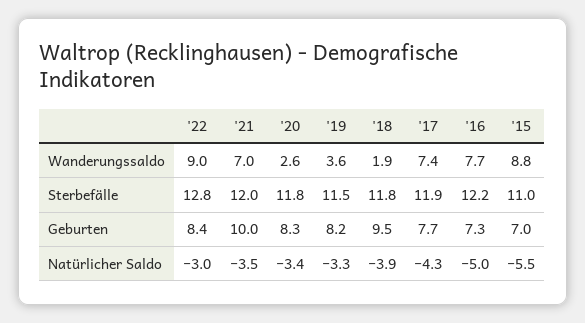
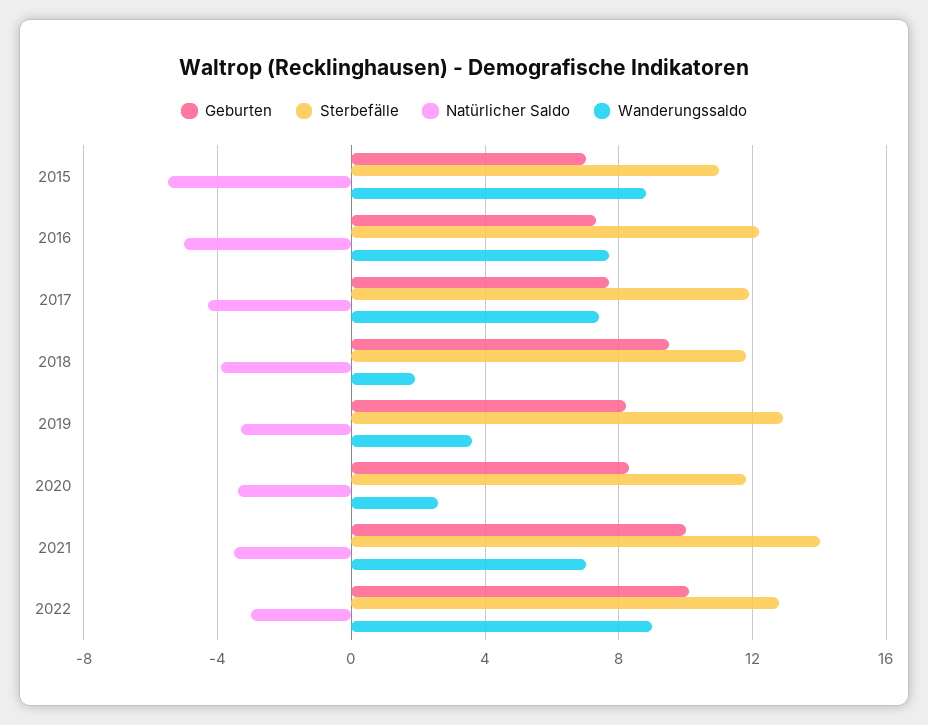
Sterbefälle, '21: 12 -> 14
Sterbefälle, '19: 11.5 -> 13
Geburten, '22: 8.4 -> 10

